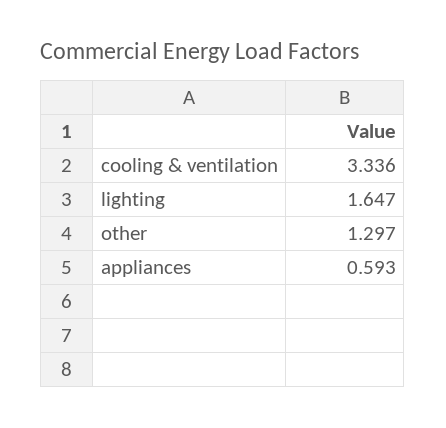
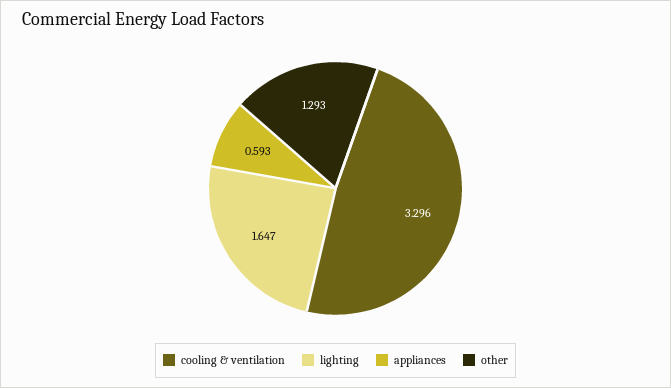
cooling & ventilation: 3.336 -> 3.296
other: 1.297 -> 1.293

